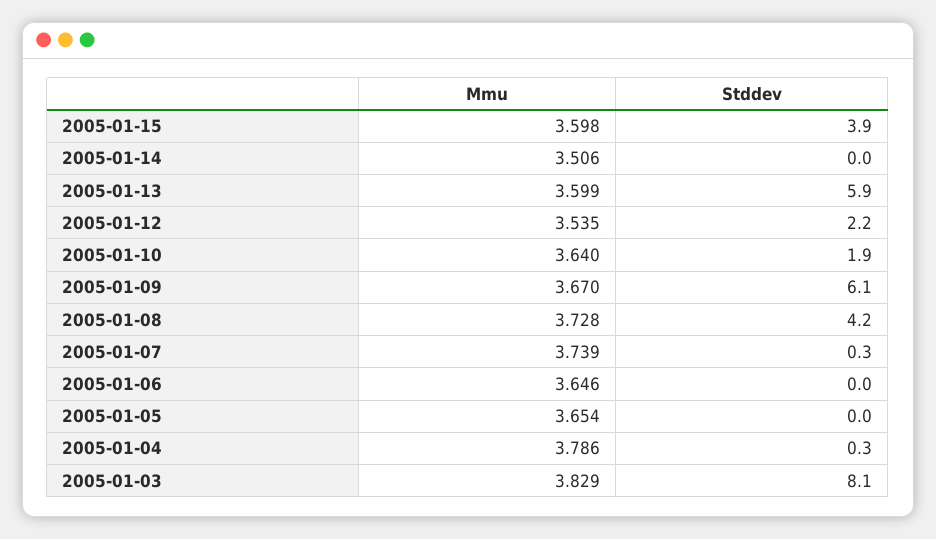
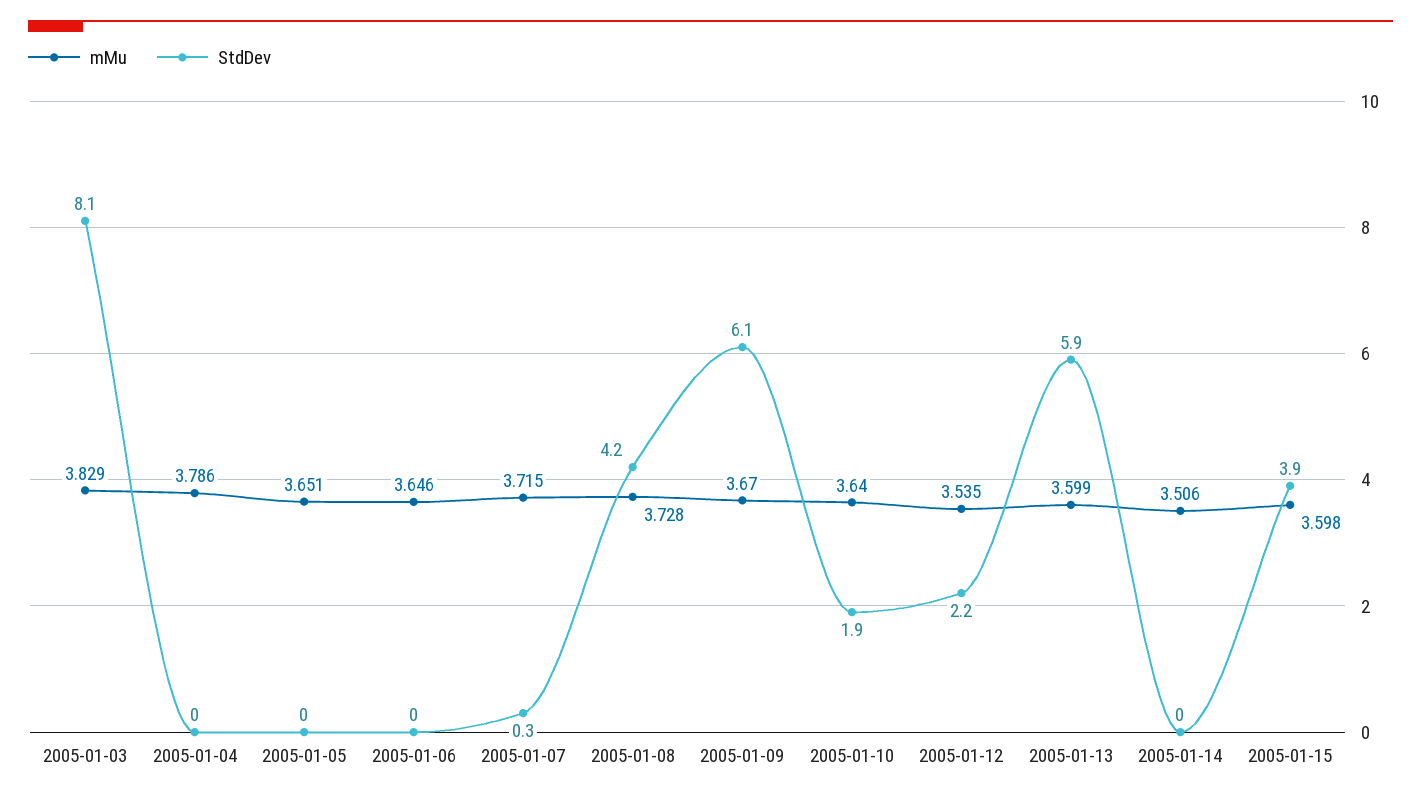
Mmu, 2005-01-07: 3.739 -> 3.715
Mmu, 2005-01-05: 3.654 -> 3.651
Stddev, 2005-01-04: 0.3 -> 0

